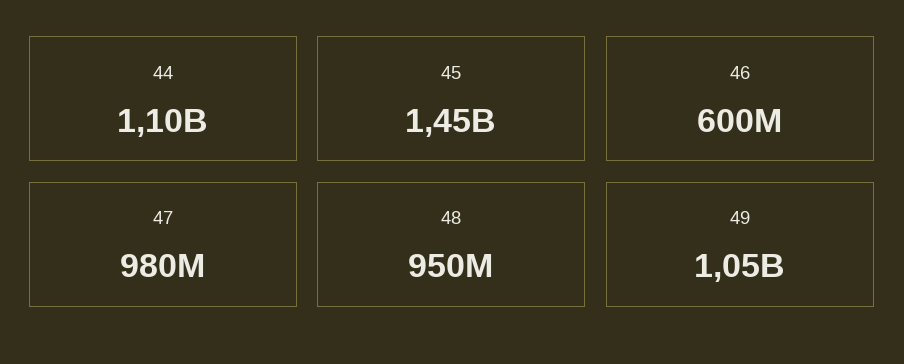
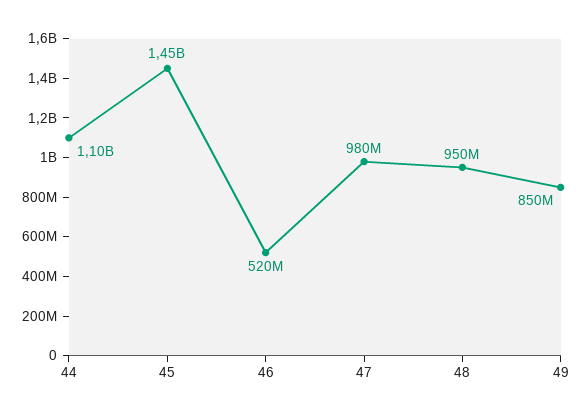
46: 600000000 -> 520000000
49: 1050000000 -> 850000000

